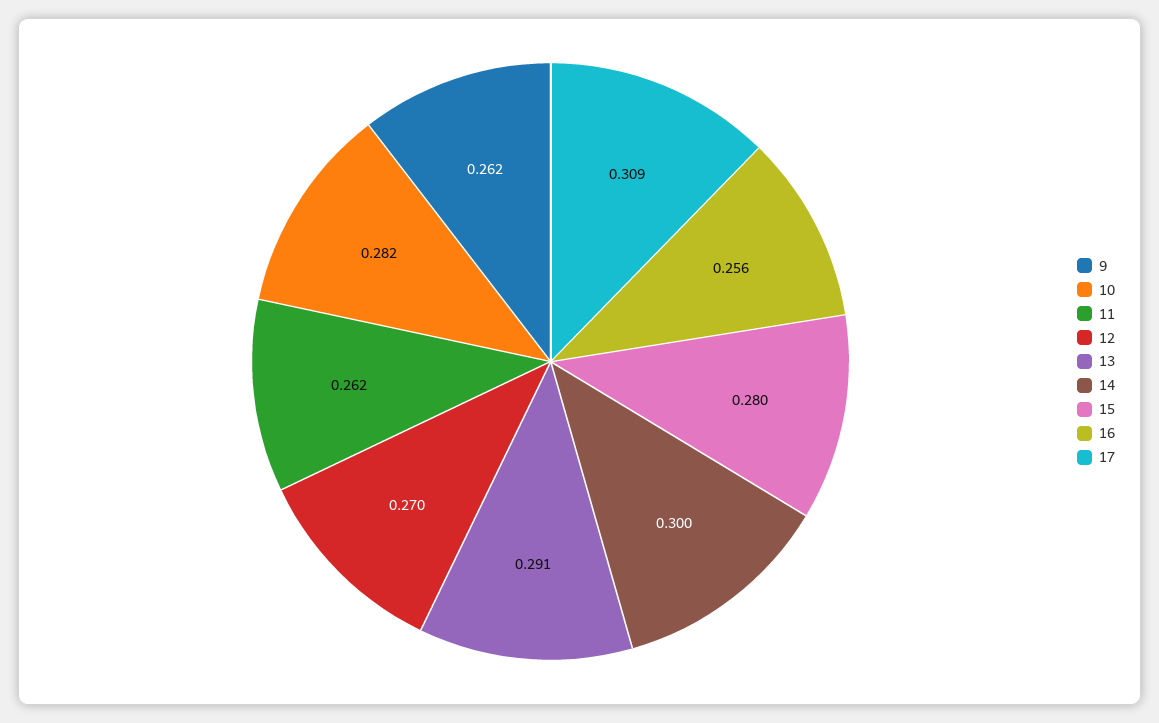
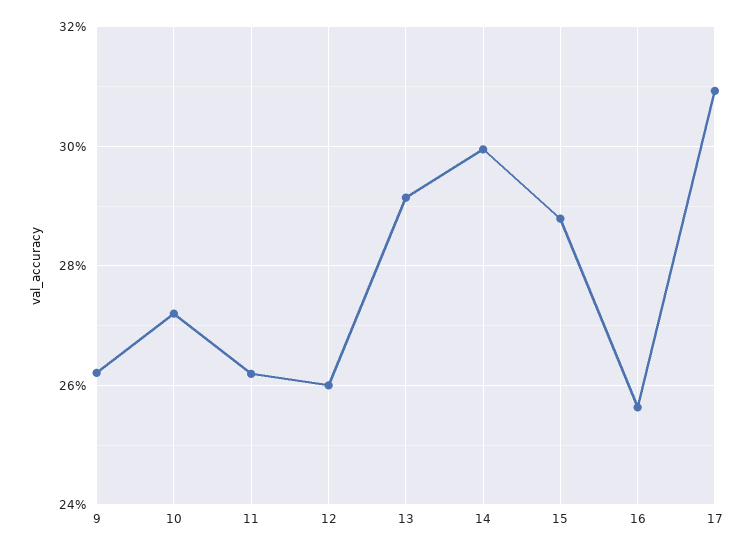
10: 0.282 -> 0.272
12: 0.27 -> 0.26
15: 0.28 -> 0.288

